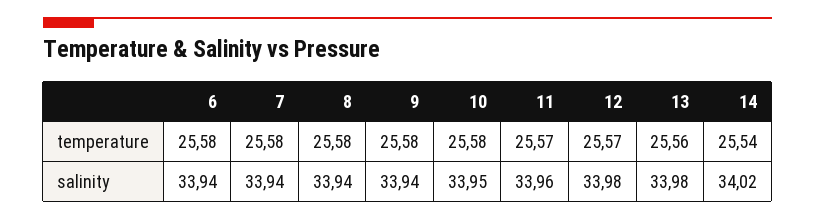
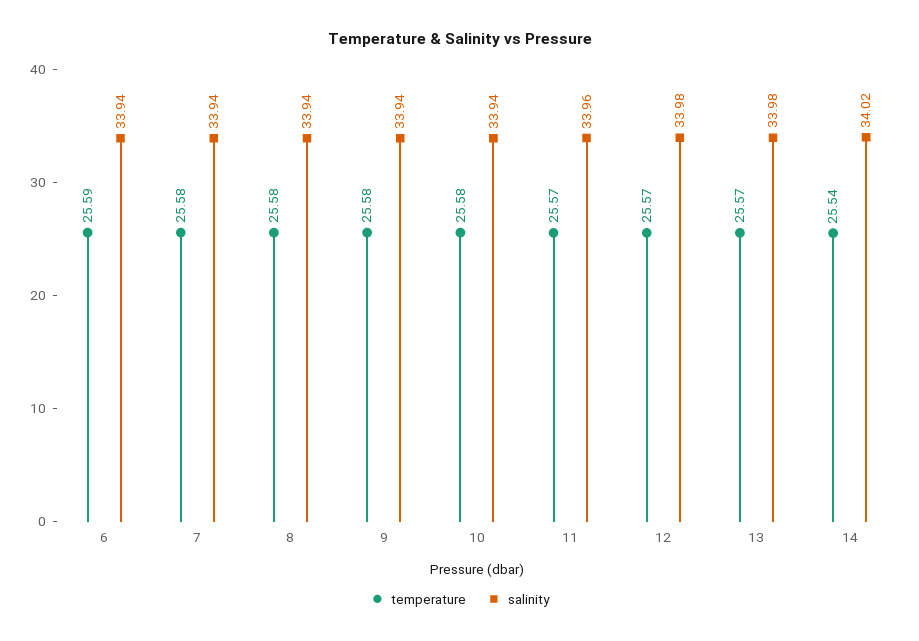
temperature, 6: 25.58 -> 25.59
temperature, 13: 25.56 -> 25.57
salinity, 10: 33.95 -> 33.94

